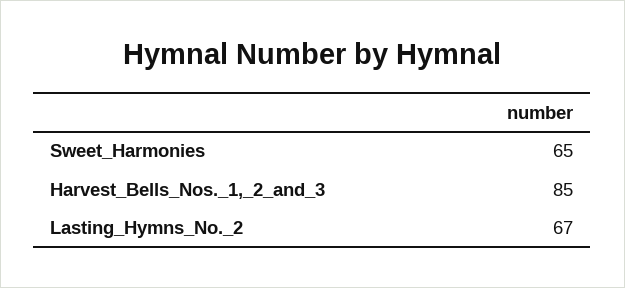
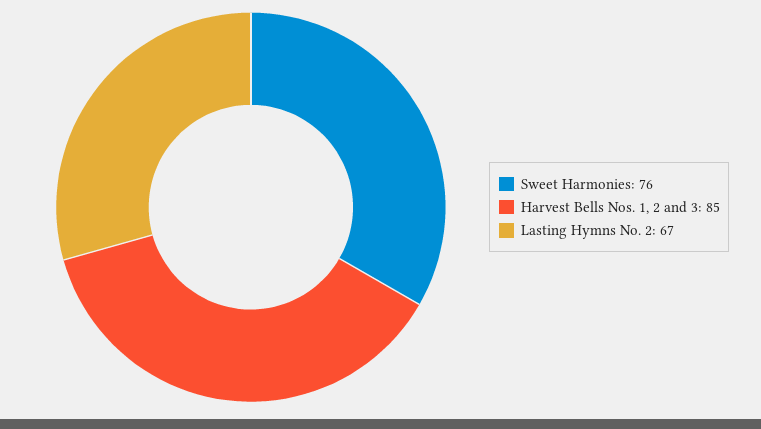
Sweet_Harmonies: 65 -> 76

